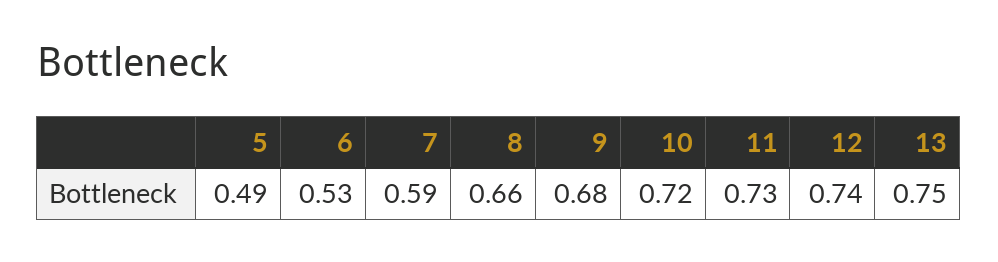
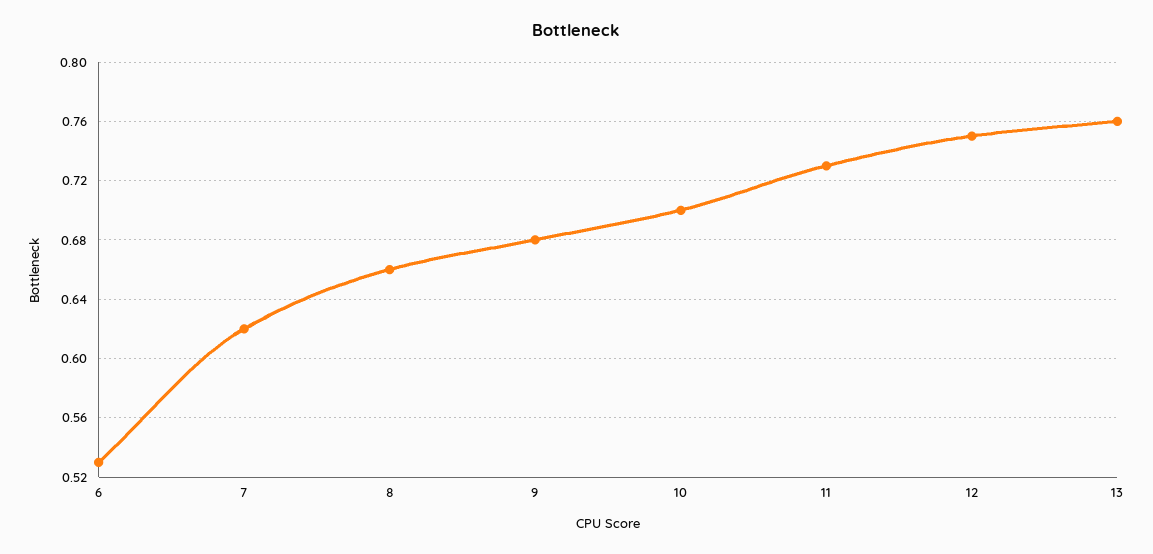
5: 0.49 -> none
7: 0.59 -> 0.62
10: 0.72 -> 0.7
12: 0.74 -> 0.75
13: 0.75 -> 0.76

